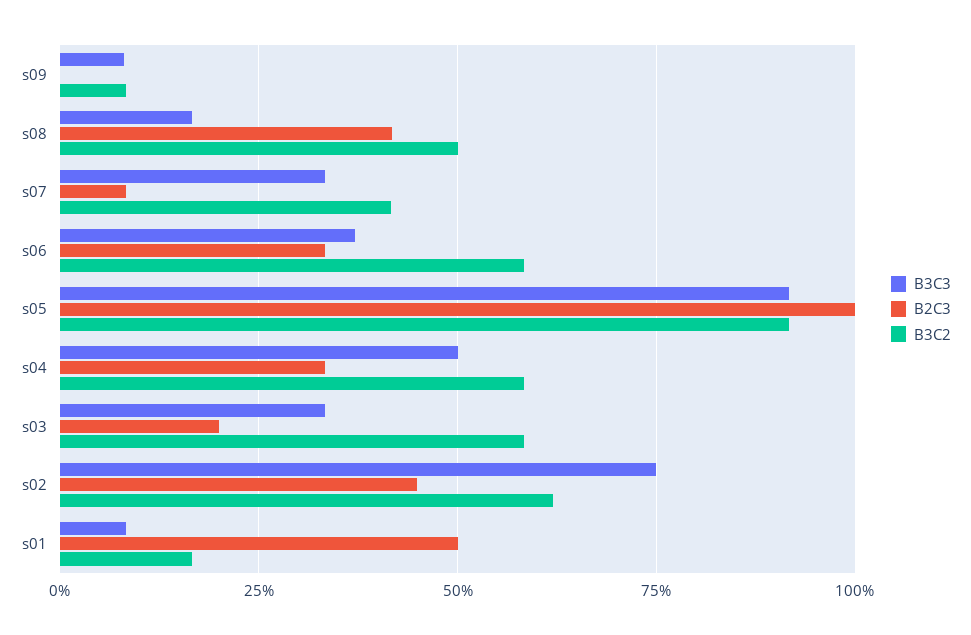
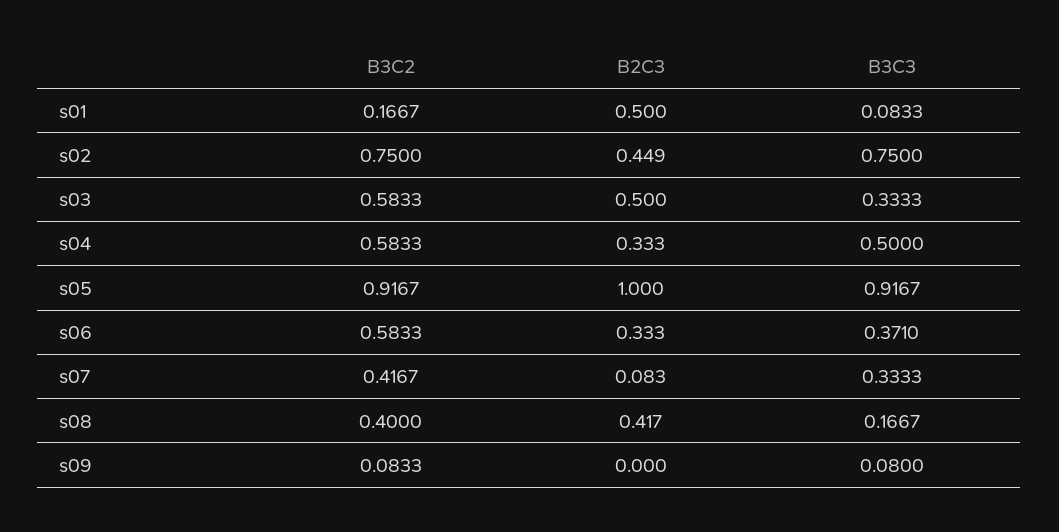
B3C2, s08: 0.5 -> 0.4
B2C3, s03: 0.2 -> 0.5
B3C2, s02: 0.625 -> 0.75

